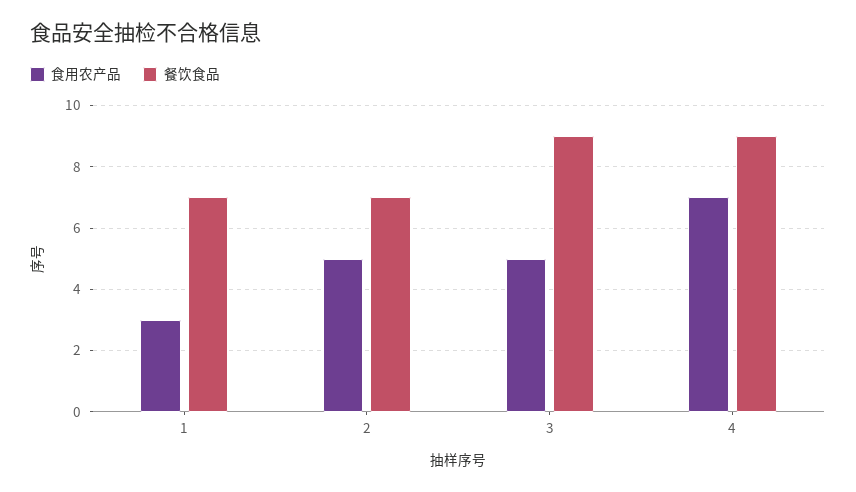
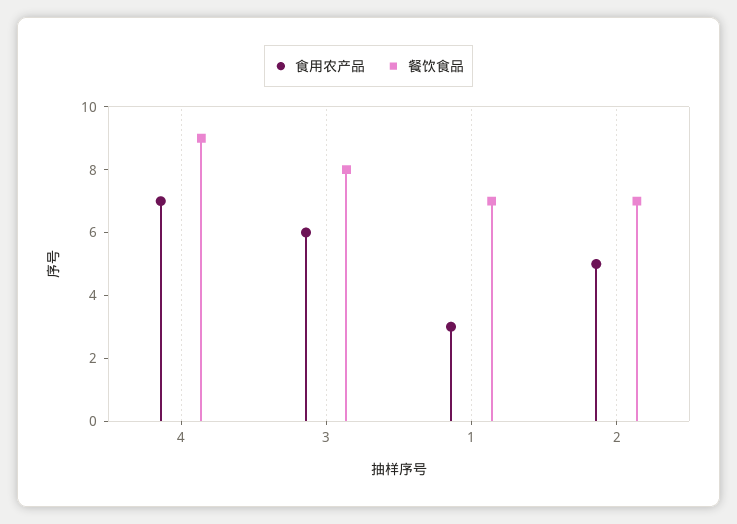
食用农产品, 3: 5 -> 6
餐饮食品, 3: 9 -> 8

